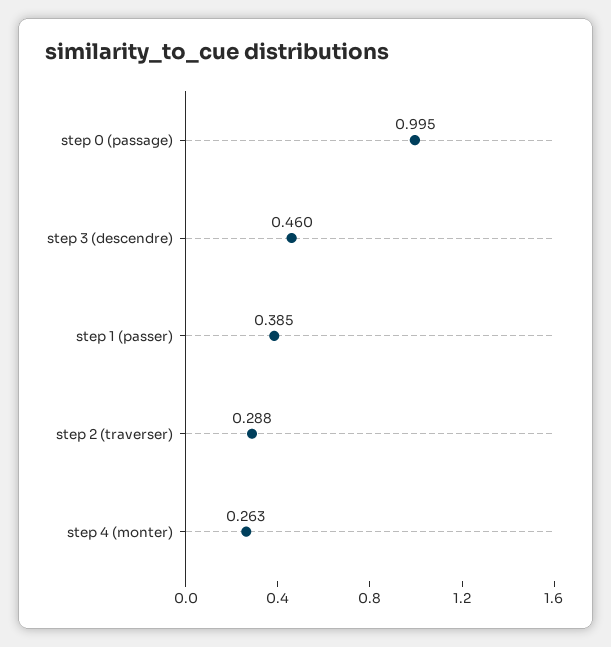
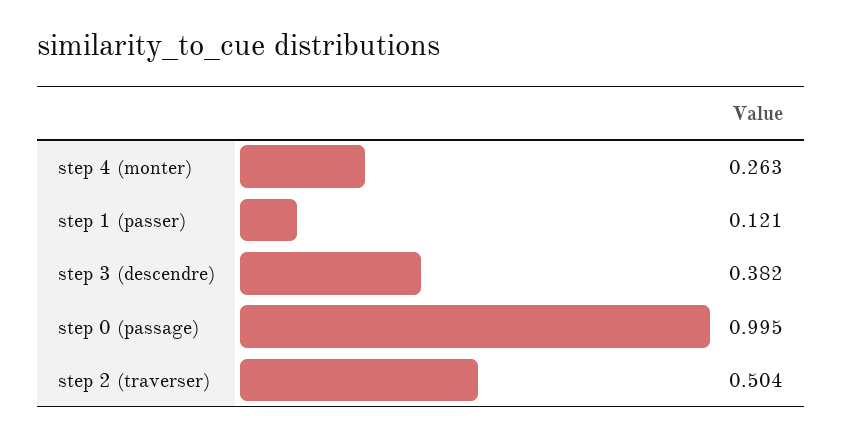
step 3 (descendre): 0.46 -> 0.382
step 1 (passer): 0.385 -> 0.121
step 2 (traverser): 0.288 -> 0.504

